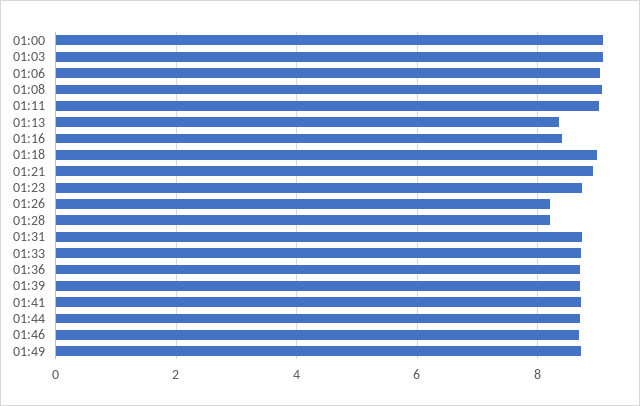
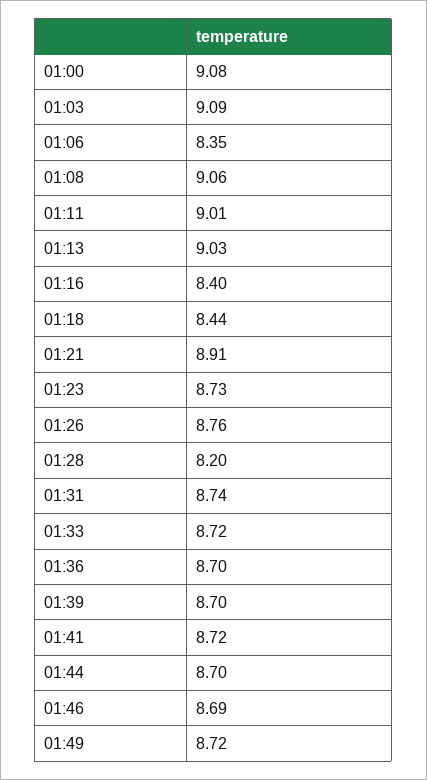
01:06: 9 -> 8.35
01:13: 8.4 -> 9.03
01:18: 9 -> 8.44
01:26: 8.2 -> 8.76

